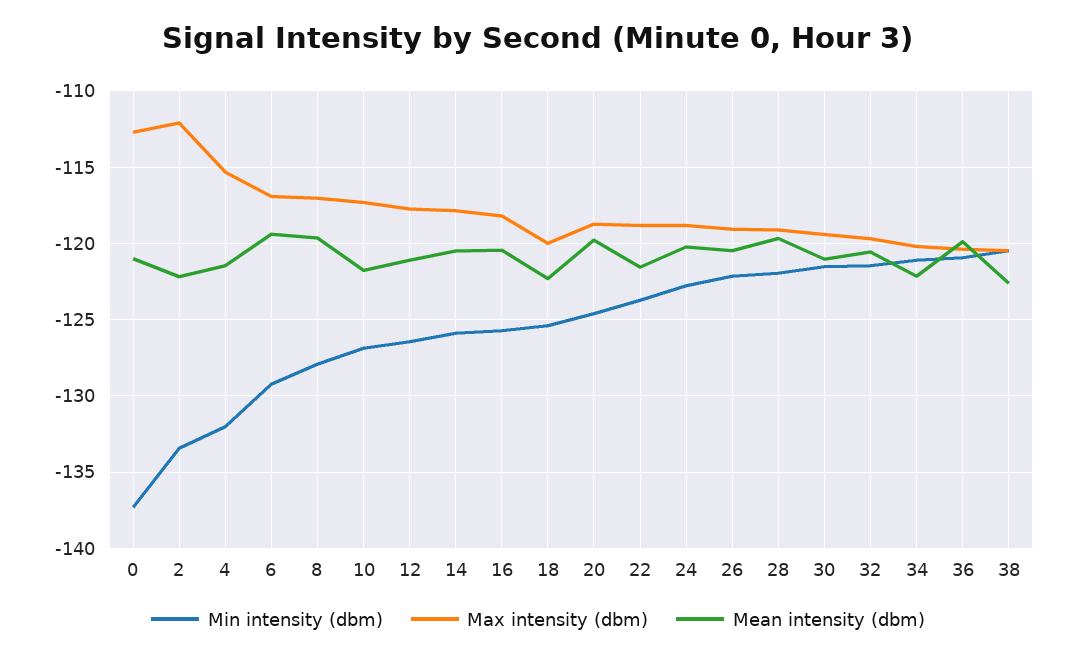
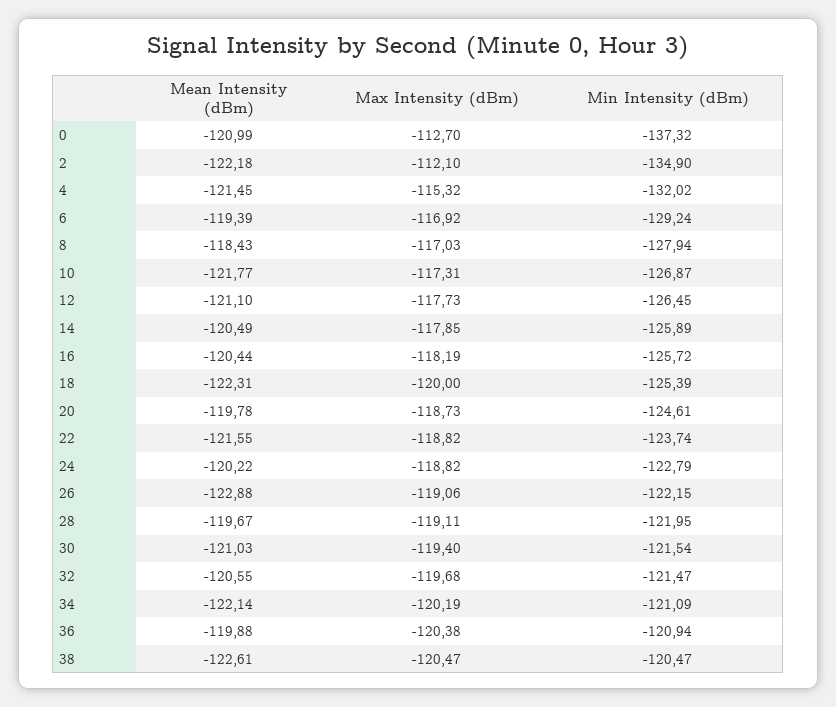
Min intensity (dbm), 2: -133.5 -> -134.9
Mean intensity (dbm), 8: -119.5 -> -118.43
Mean intensity (dbm), 26: -120.5 -> -122.88

